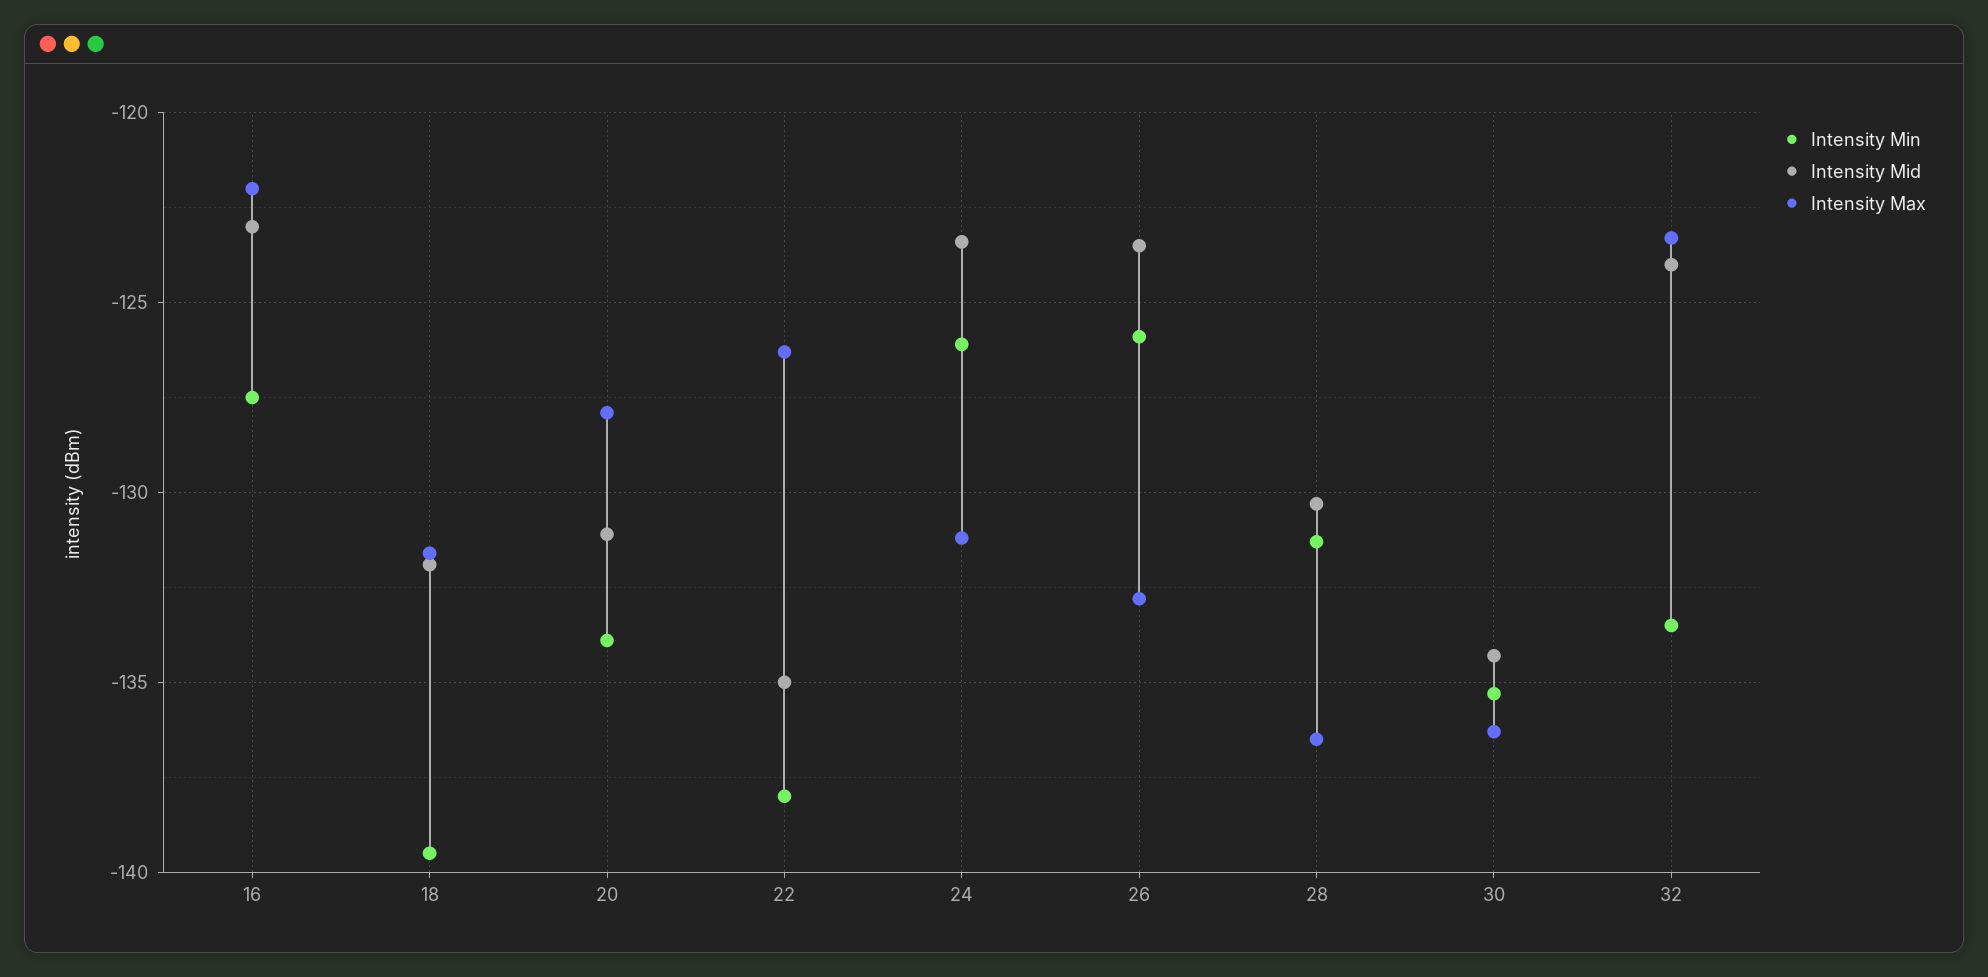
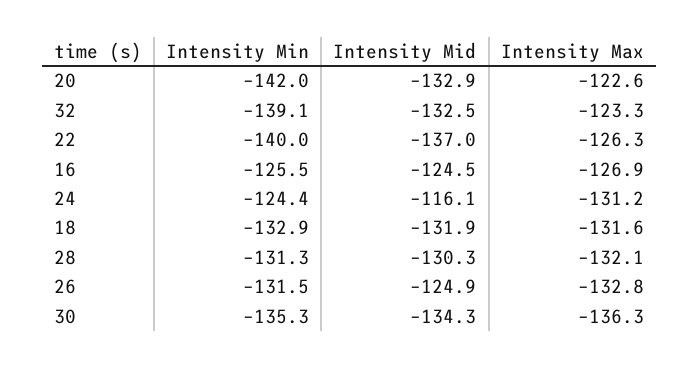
Intensity Min, 16: -127.5 -> -125.5
Intensity Mid, 16: -123 -> -124.5
Intensity Max, 16: -122 -> -126.9
Intensity Min, 18: -139.5 -> -132.9
Intensity Min, 20: -134 -> -142
Intensity Mid, 20: -131 -> -132.9
Intensity Max, 20: -128 -> -122.6
Intensity Min, 22: -138 -> -140
Intensity Mid, 22: -135 -> -137
Intensity Min, 24: -126 -> -124.4
Intensity Mid, 24: -123.5 -> -116.1
Intensity Min, 26: -126 -> -131.5
Intensity Mid, 26: -123.5 -> -124.9
Intensity Max, 28: -136.5 -> -132.1
Intensity Min, 32: -133.5 -> -139.1
Intensity Mid, 32: -124 -> -132.5

